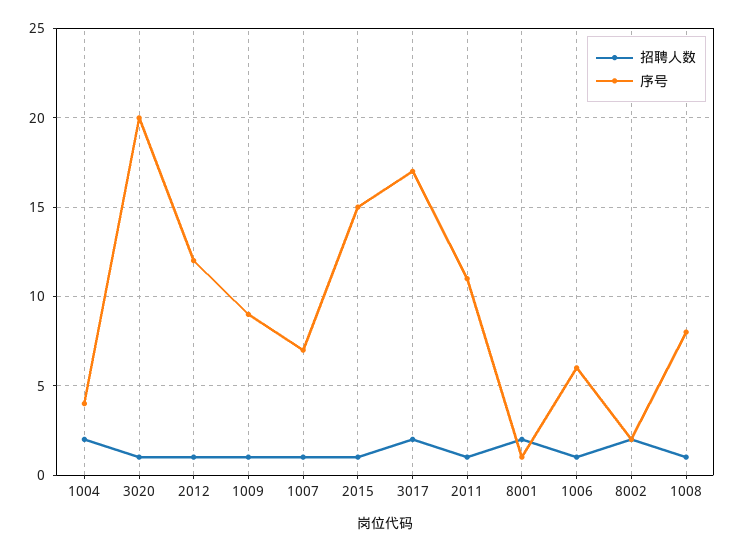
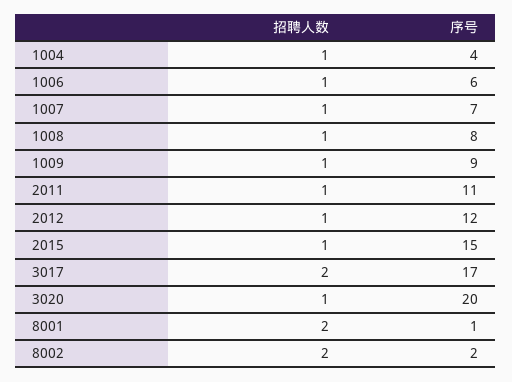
招聘人数, 1004: 2 -> 1

